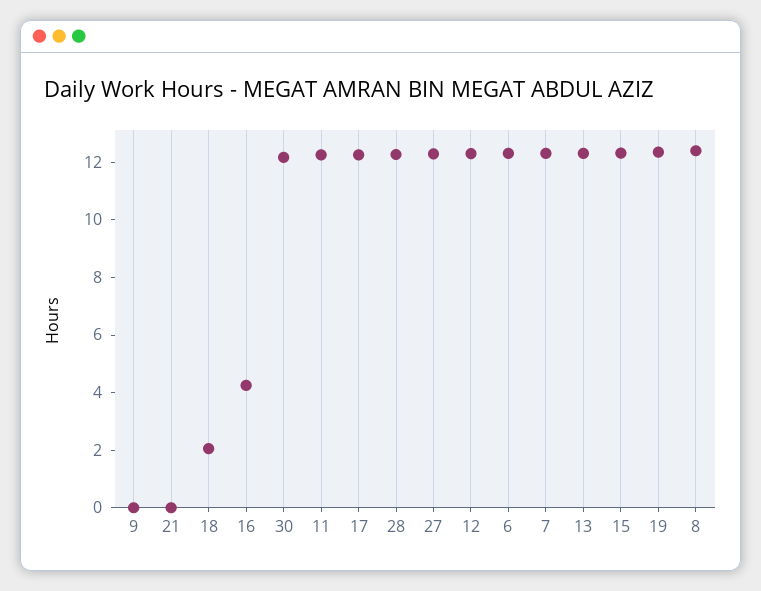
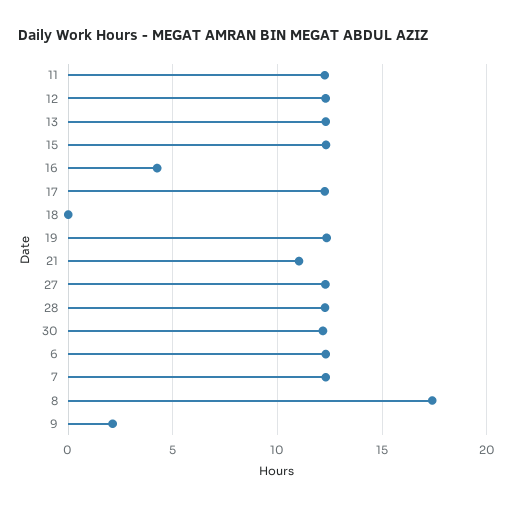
9: 0 -> 2
21: 0 -> 11
18: 2 -> 0
8: 12.5 -> 17.5

